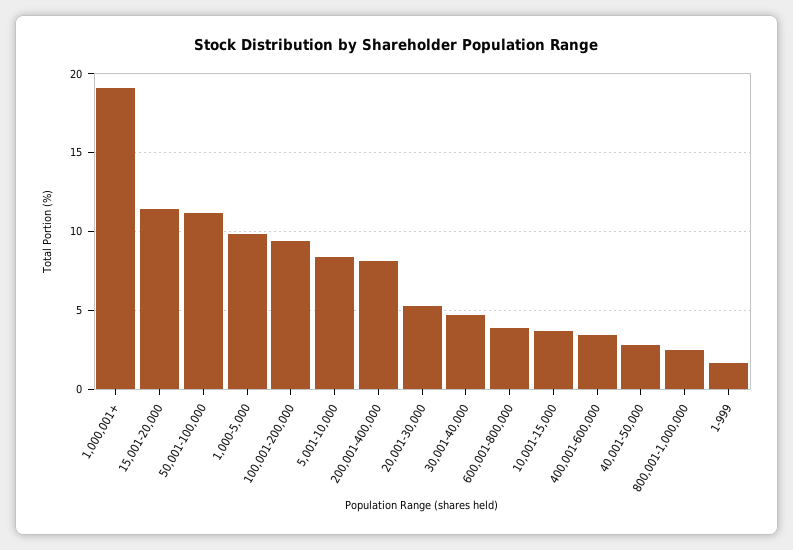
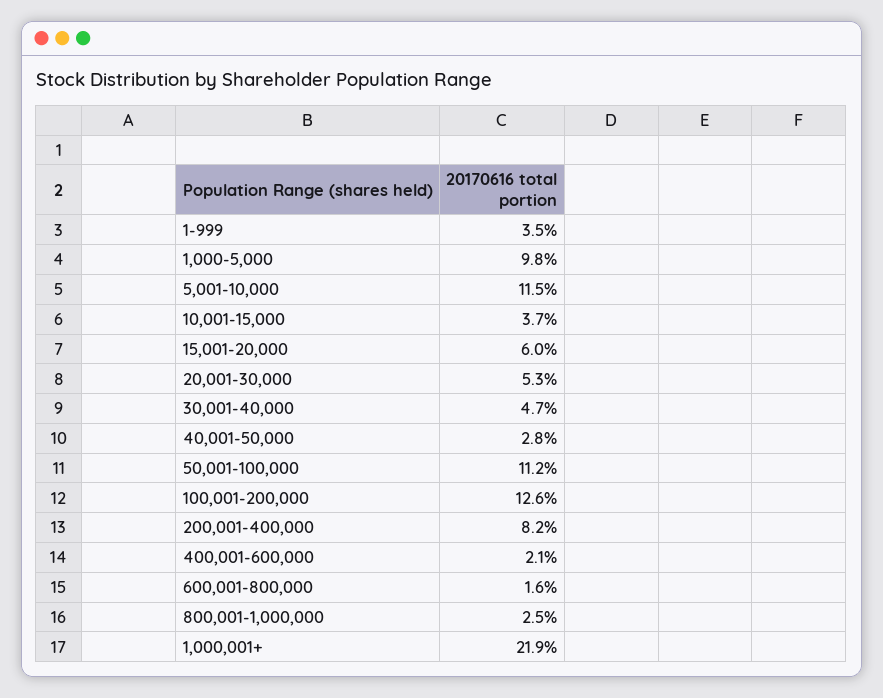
1,000,001+: 19 -> 21.9
15,001-20,000: 11.5 -> 6
100,001-200,000: 9.5 -> 12.6
5,001-10,000: 8.5 -> 11.5
600,001-800,000: 4 -> 1.6
400,001-600,000: 3.5 -> 2.1
1-999: 1.5 -> 3.5

